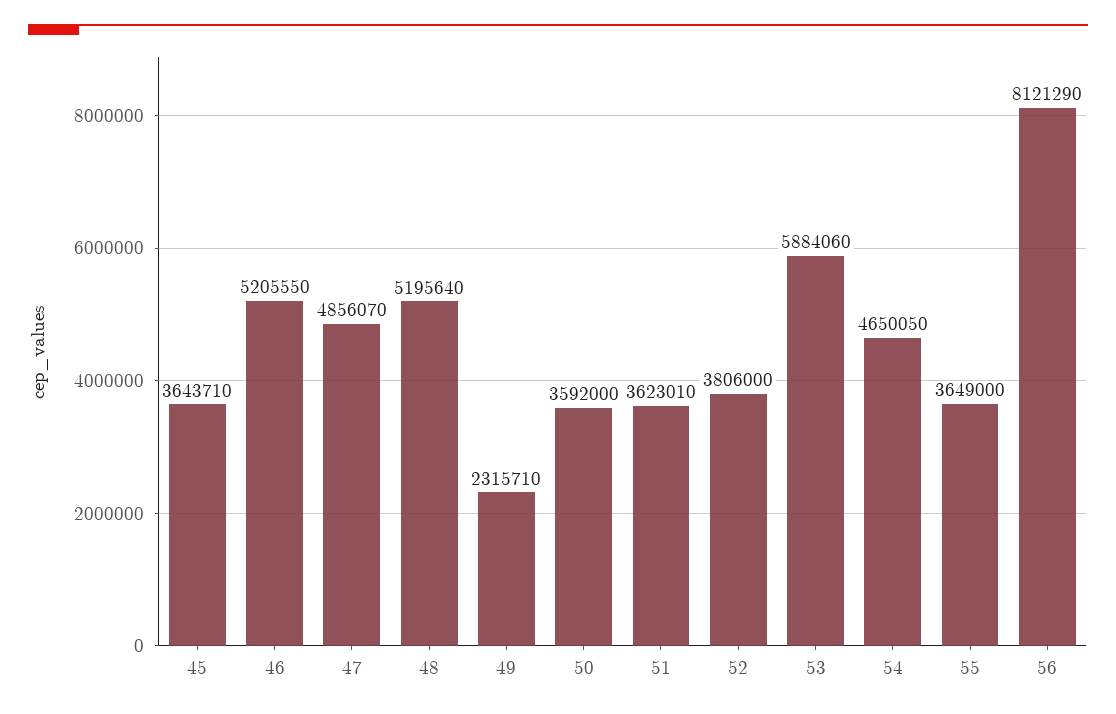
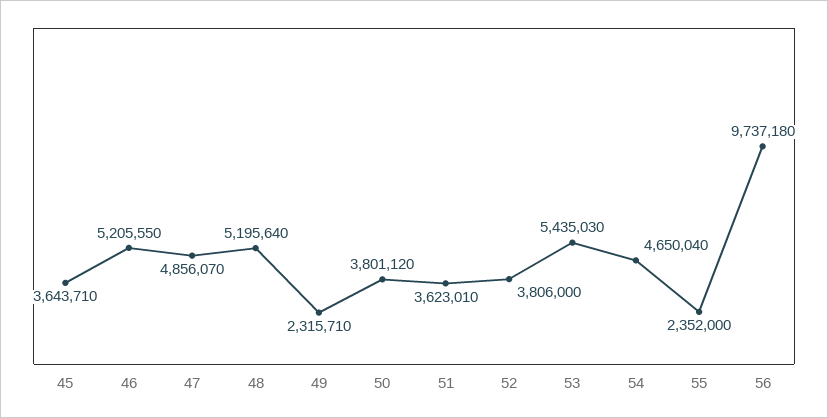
50: 3592000 -> 3801120
53: 5884060 -> 5435030
54: 4650050 -> 4650040
55: 3649000 -> 2352000
56: 8121290 -> 9737180

